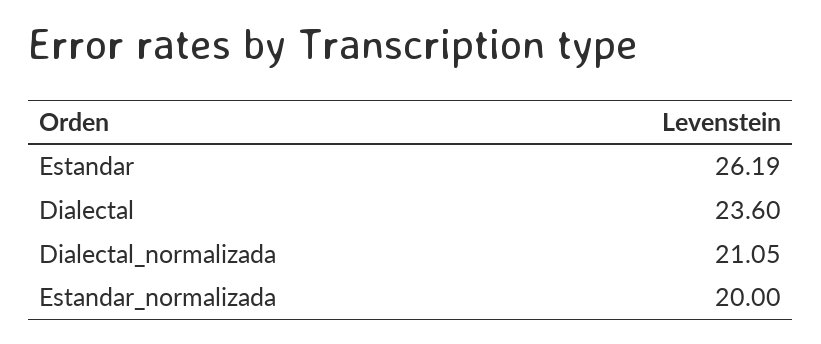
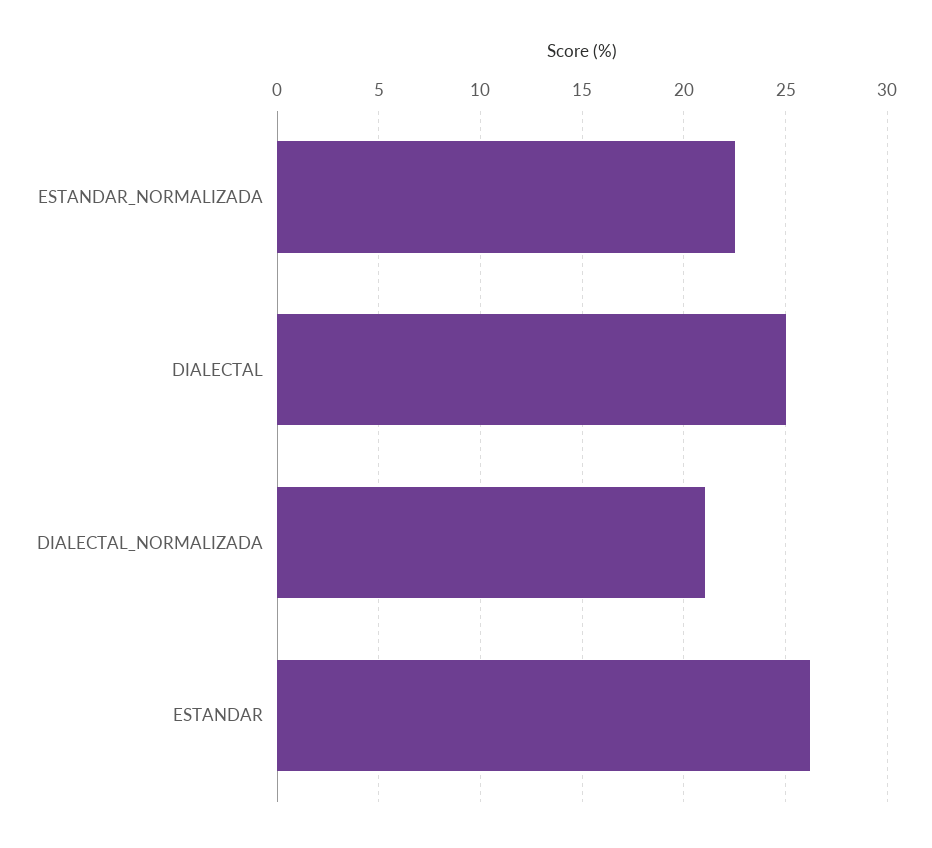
Dialectal: 23.6 -> 25
Estandar_normalizada: 20 -> 22.5

